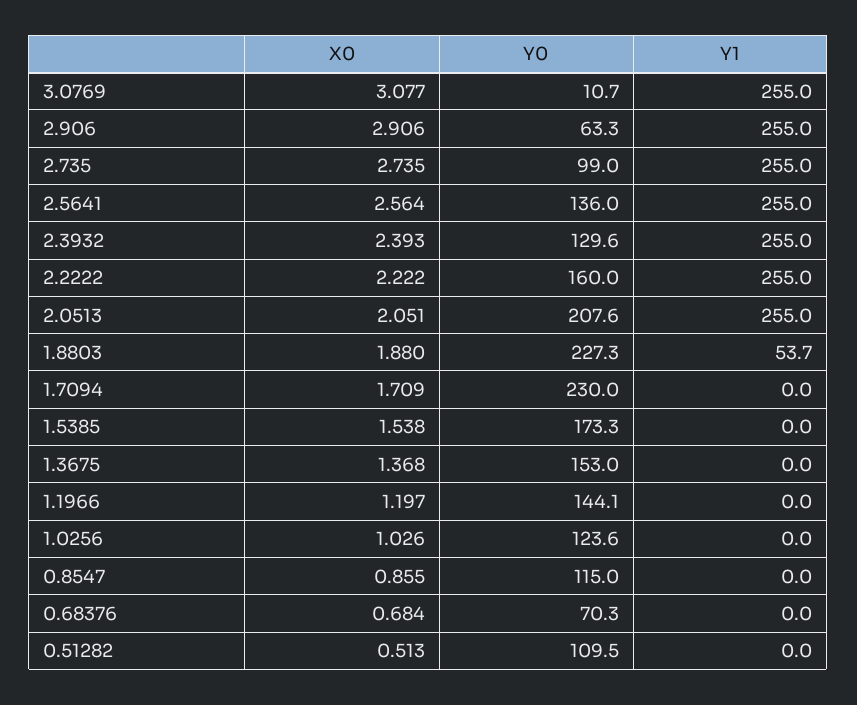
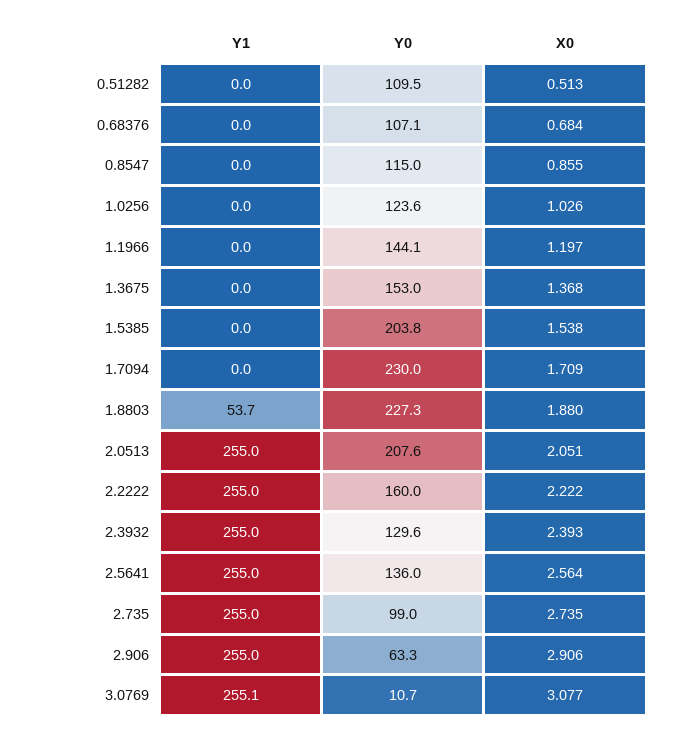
Y1, 3.0769: 255 -> 255.1
Y0, 1.5385: 173.3 -> 203.8
Y0, 0.68376: 70.3 -> 107.1

